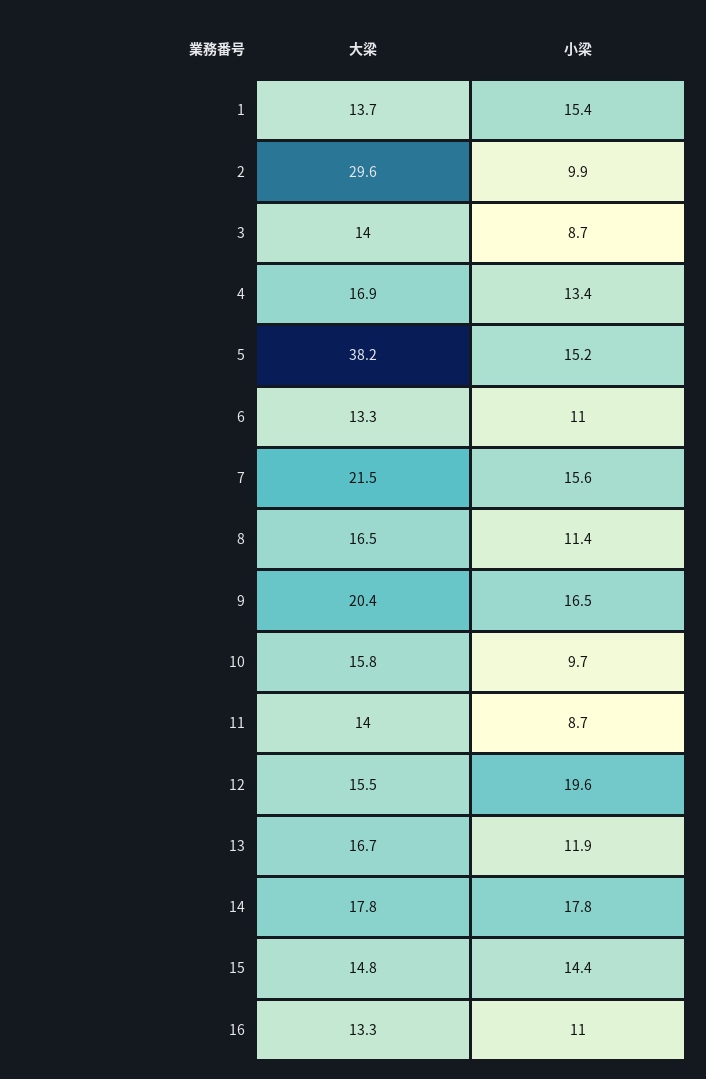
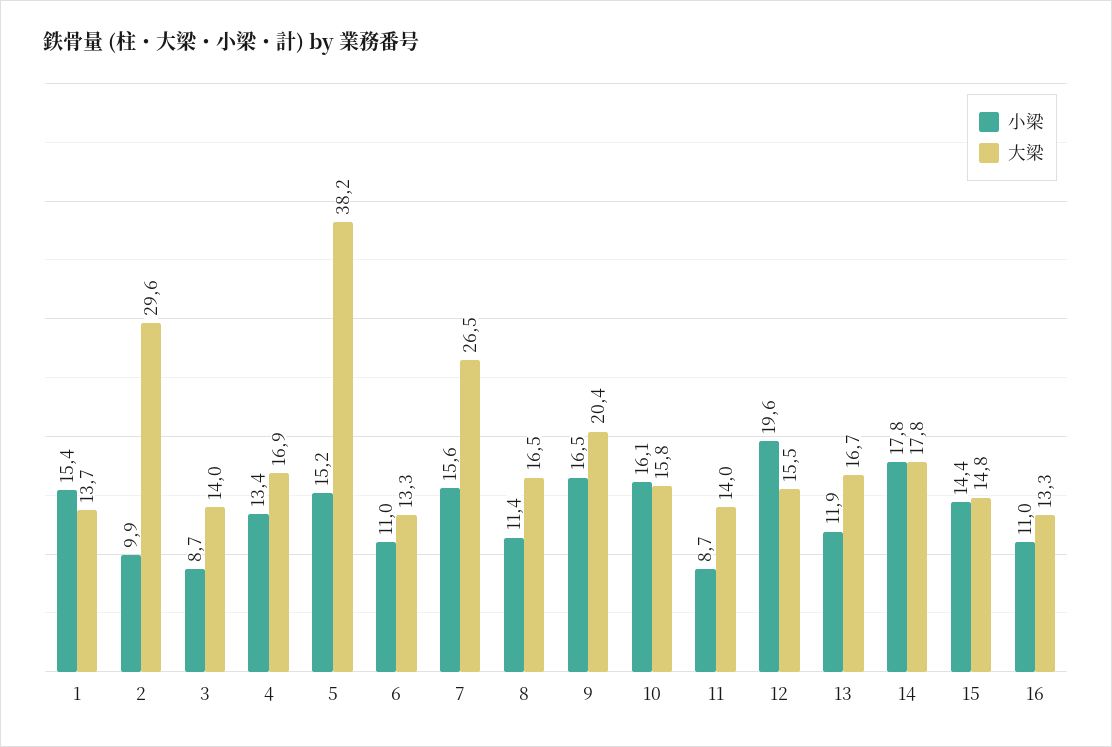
大梁, 7: 21.5 -> 26.5
小梁, 10: 9.7 -> 16.1

